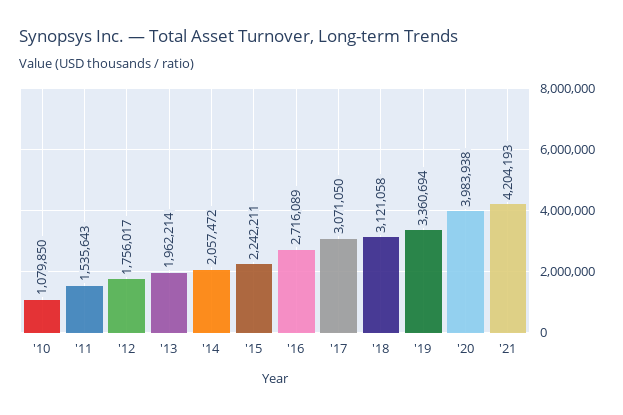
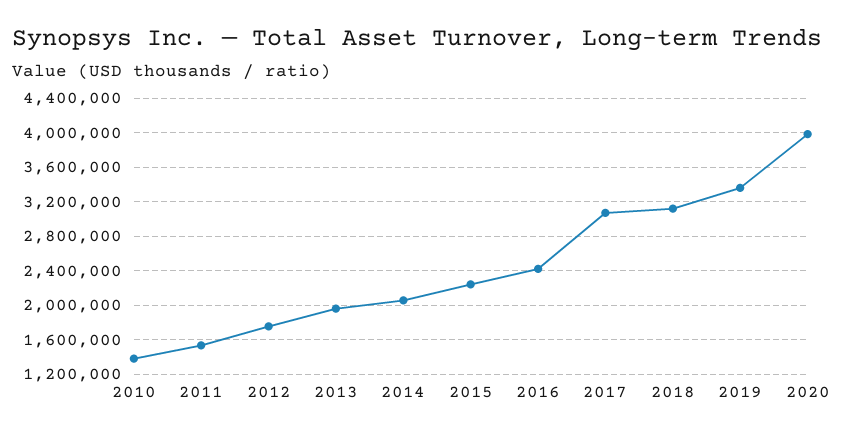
'10: 1079850 -> 1400000
'16: 2716089 -> 2400000
'21: 4204193 -> none

